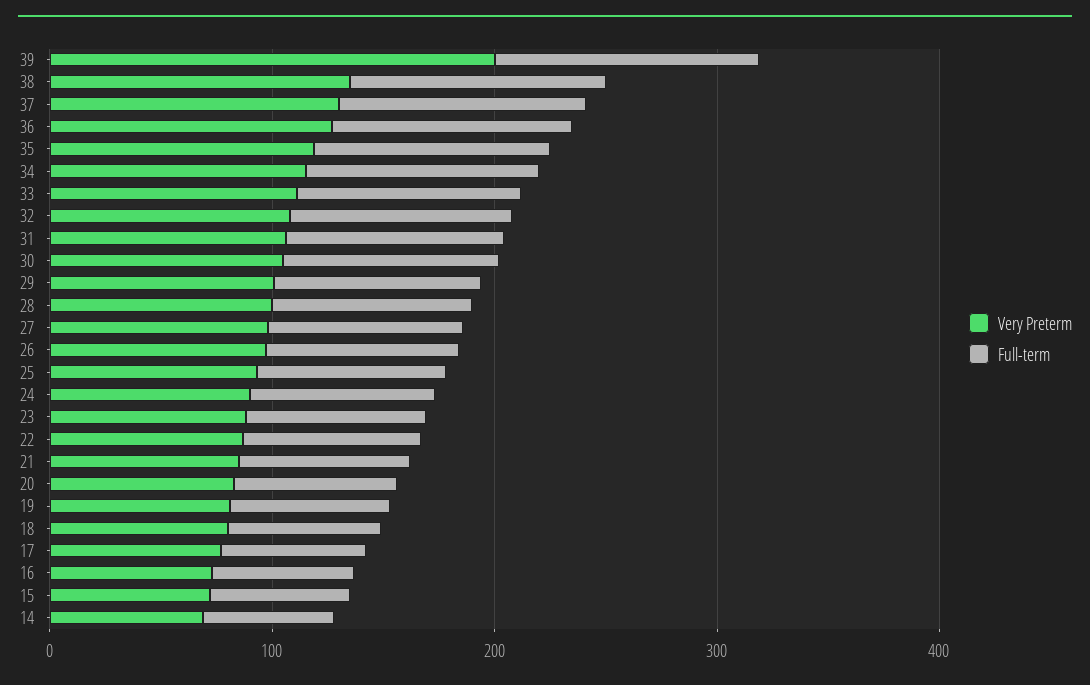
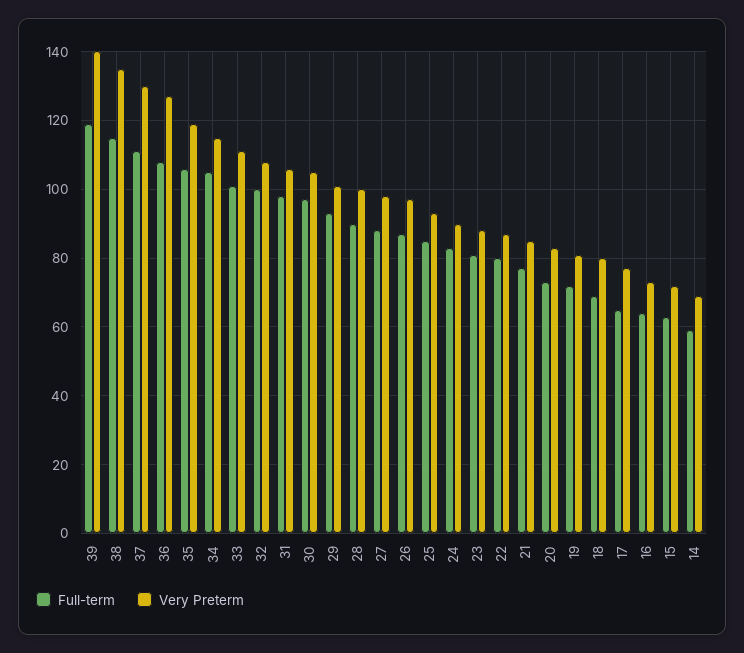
Very Preterm, 39: 200 -> 140

